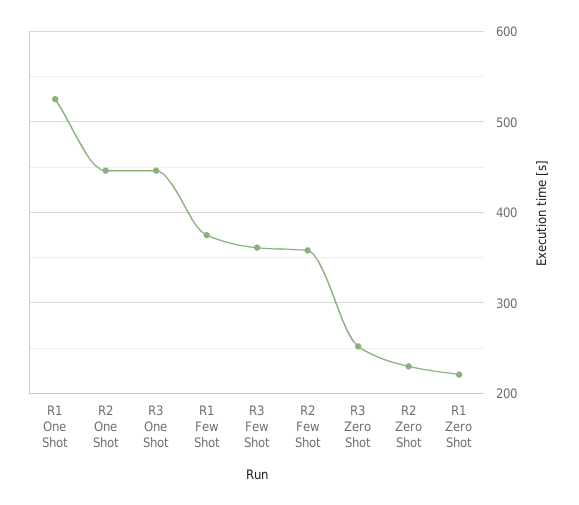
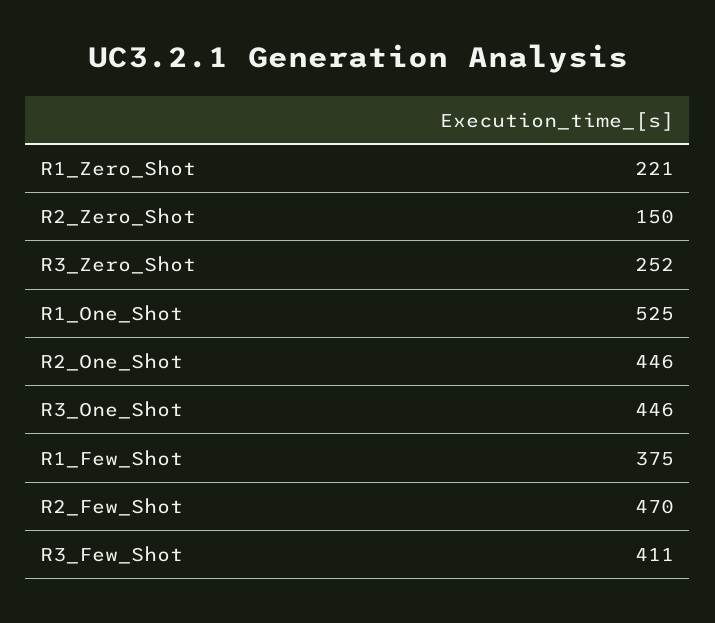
R3 Few Shot: 360 -> 411
R2 Few Shot: 360 -> 470
R2 Zero Shot: 230 -> 150

